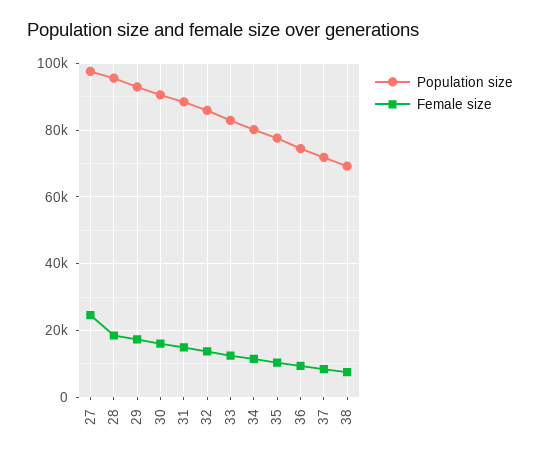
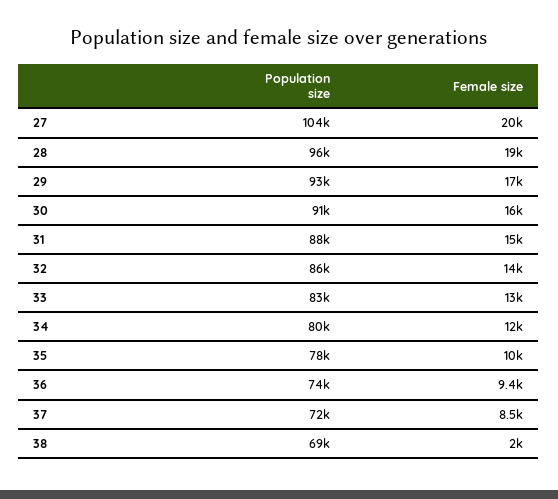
Population size, 27: 98000 -> 104000
Female size, 27: 24000 -> 20000
Female size, 38: 8000 -> 2000

